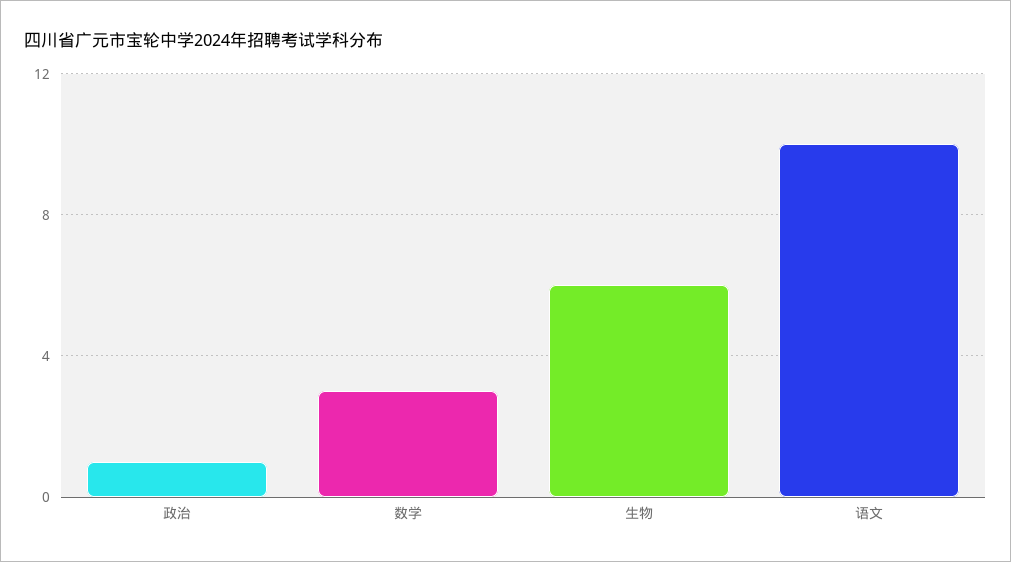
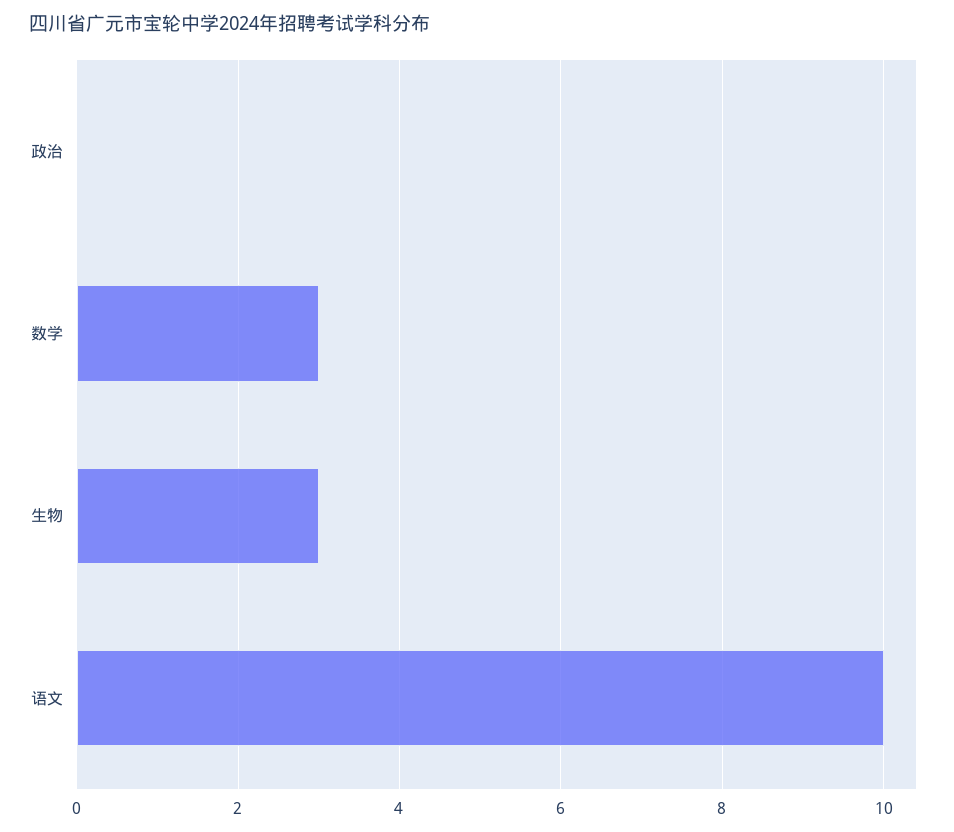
政治: 1 -> 0
生物: 6 -> 3

